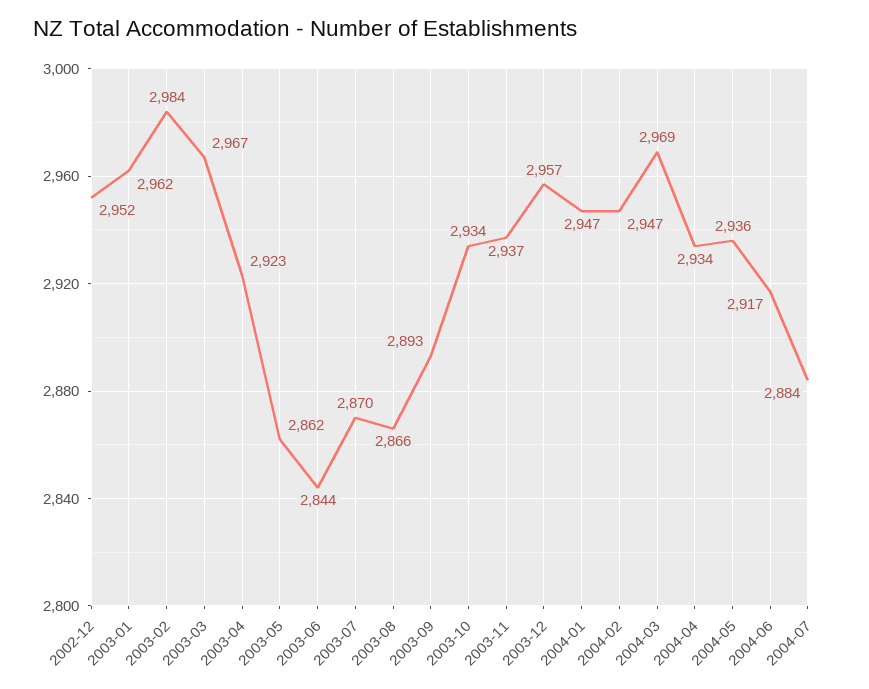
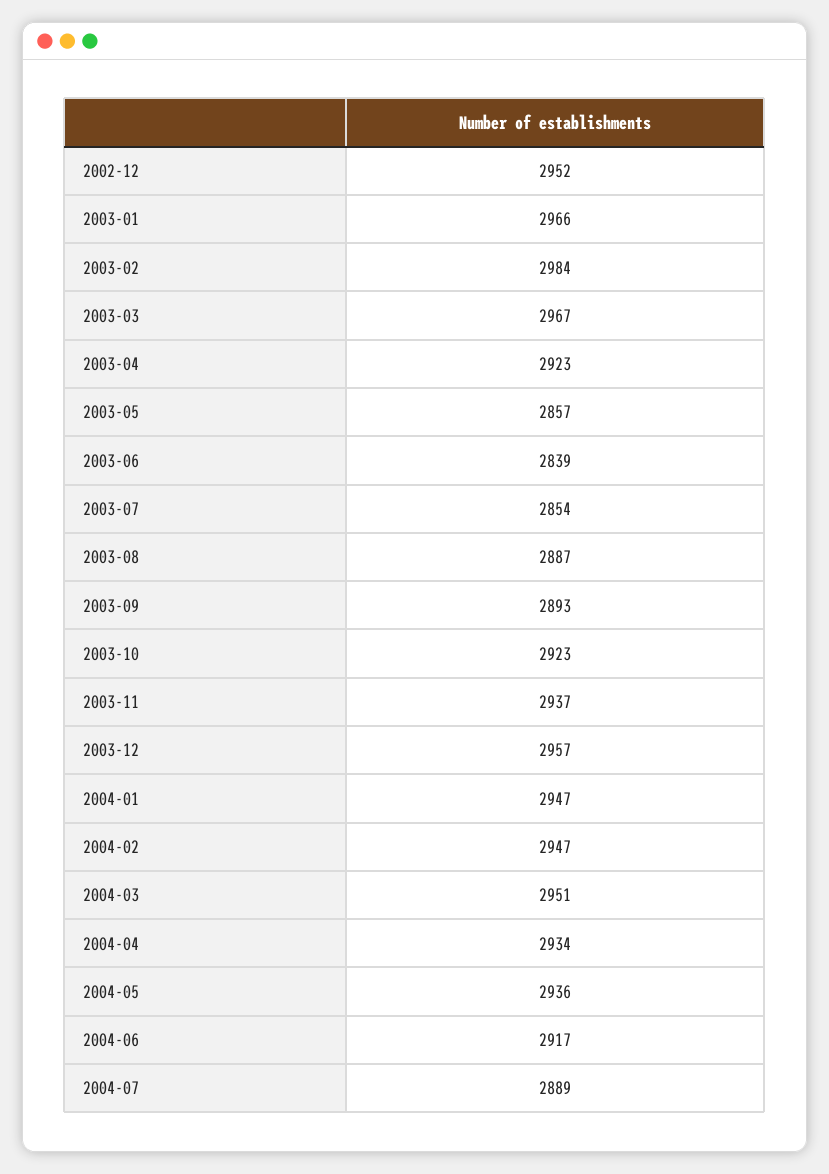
2003-01: 2962 -> 2966
2003-05: 2862 -> 2857
2003-06: 2844 -> 2839
2003-07: 2870 -> 2854
2003-08: 2866 -> 2887
2003-10: 2934 -> 2923
2004-03: 2969 -> 2951
2004-07: 2884 -> 2889

